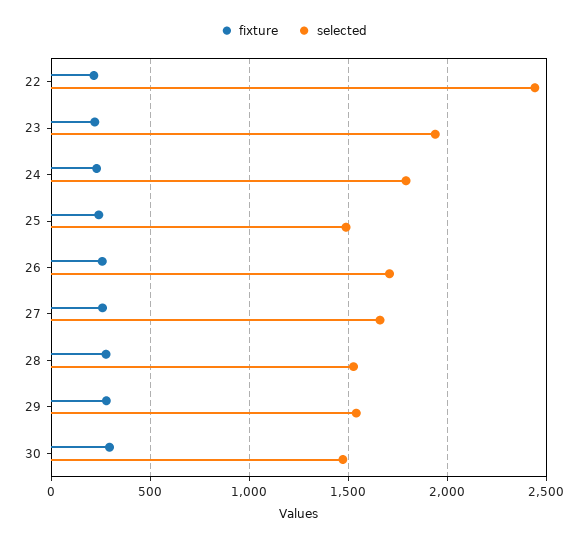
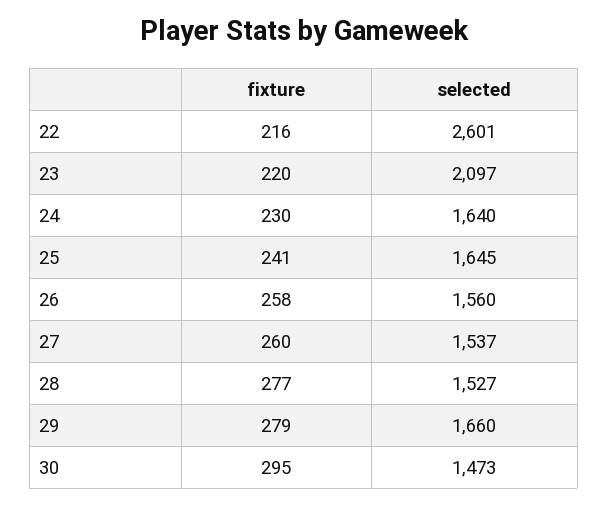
selected, 22: 2450 -> 2601
selected, 23: 1950 -> 2097
selected, 24: 1800 -> 1640
selected, 25: 1500 -> 1645
selected, 26: 1700 -> 1560
selected, 27: 1650 -> 1537
selected, 29: 1550 -> 1660

